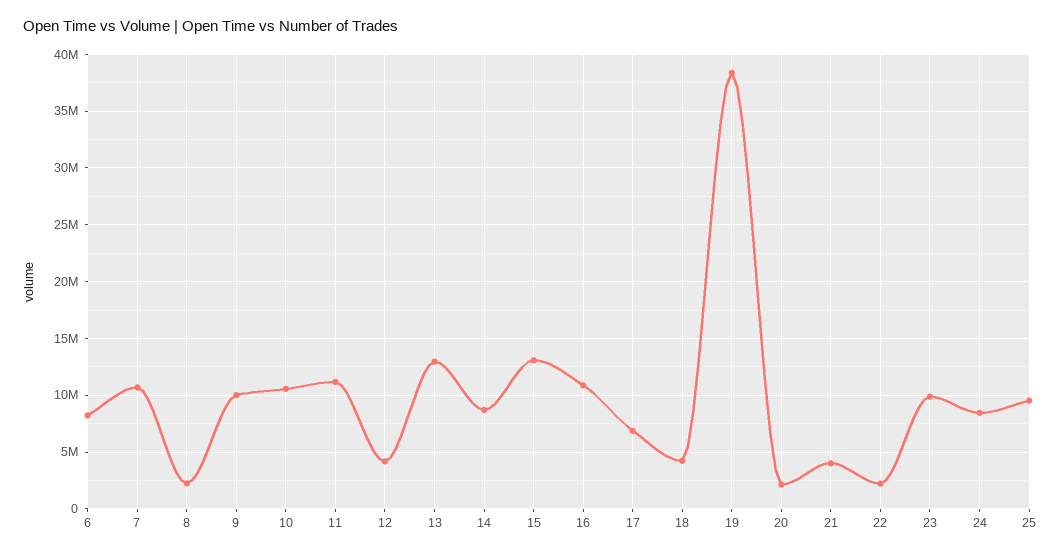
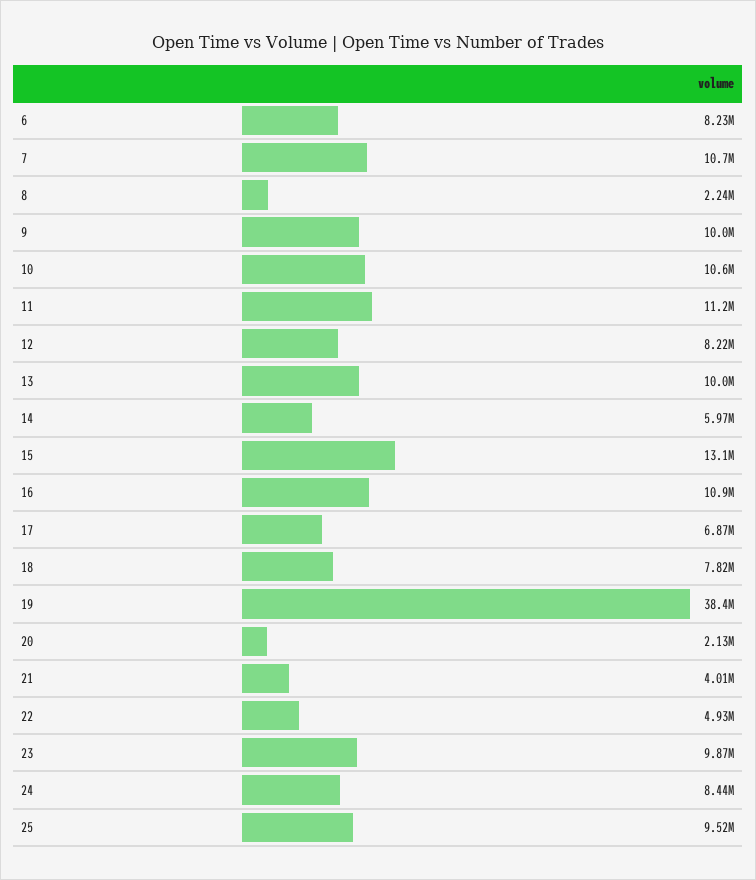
12: 4000000 -> 8220000
13: 13000000 -> 10000000
14: 9000000 -> 5970000
18: 4000000 -> 7820000
22: 2000000 -> 4930000

